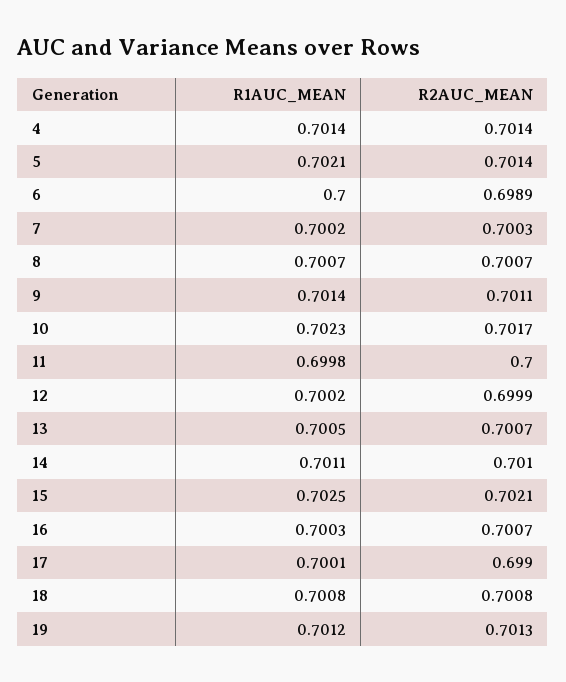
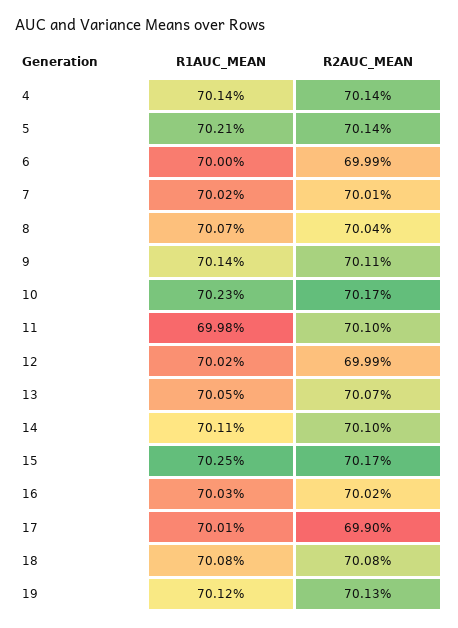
R2AUC_MEAN, 6: 0.6989 -> 0.6999
R2AUC_MEAN, 7: 0.7003 -> 0.7001
R2AUC_MEAN, 8: 0.7007 -> 0.7004
R2AUC_MEAN, 11: 0.7 -> 0.701
R2AUC_MEAN, 15: 0.7021 -> 0.7017
R2AUC_MEAN, 16: 0.7007 -> 0.7002

